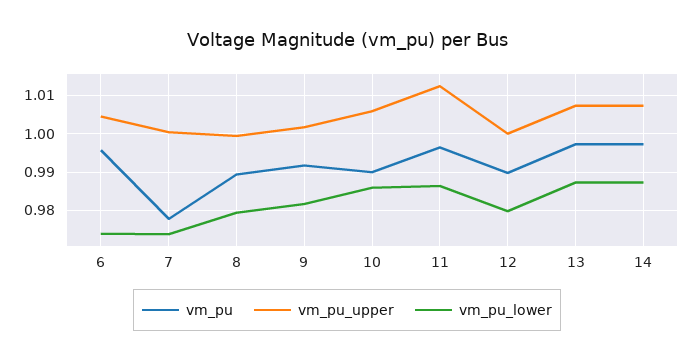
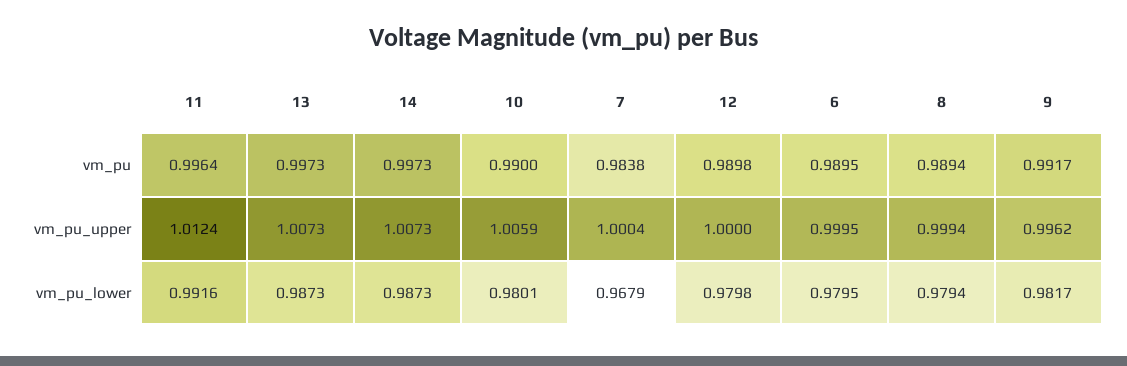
vm_pu, 6: 0.996 -> 0.9895
vm_pu_upper, 6: 1.004 -> 0.9995
vm_pu_lower, 6: 0.974 -> 0.9795
vm_pu, 7: 0.978 -> 0.9838
vm_pu_lower, 7: 0.974 -> 0.9679
vm_pu_upper, 9: 1.002 -> 0.9962
vm_pu_lower, 10: 0.986 -> 0.9801
vm_pu_lower, 11: 0.986 -> 0.9916

